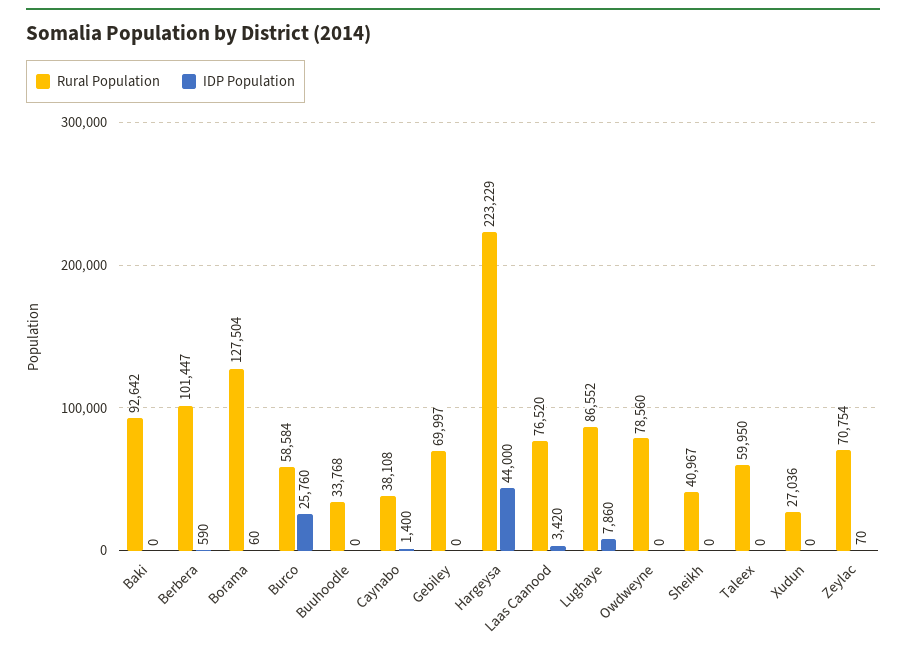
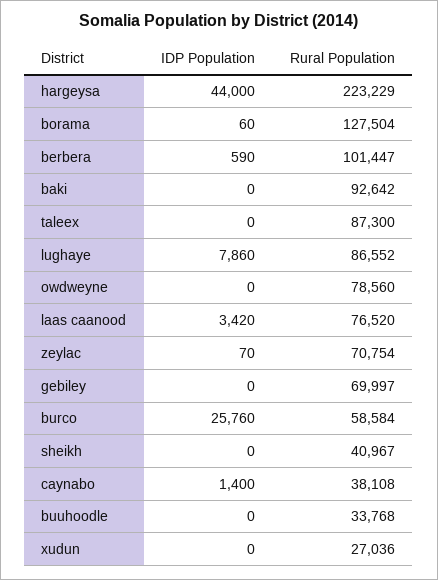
Rural Population, Taleex: 59950 -> 87300

